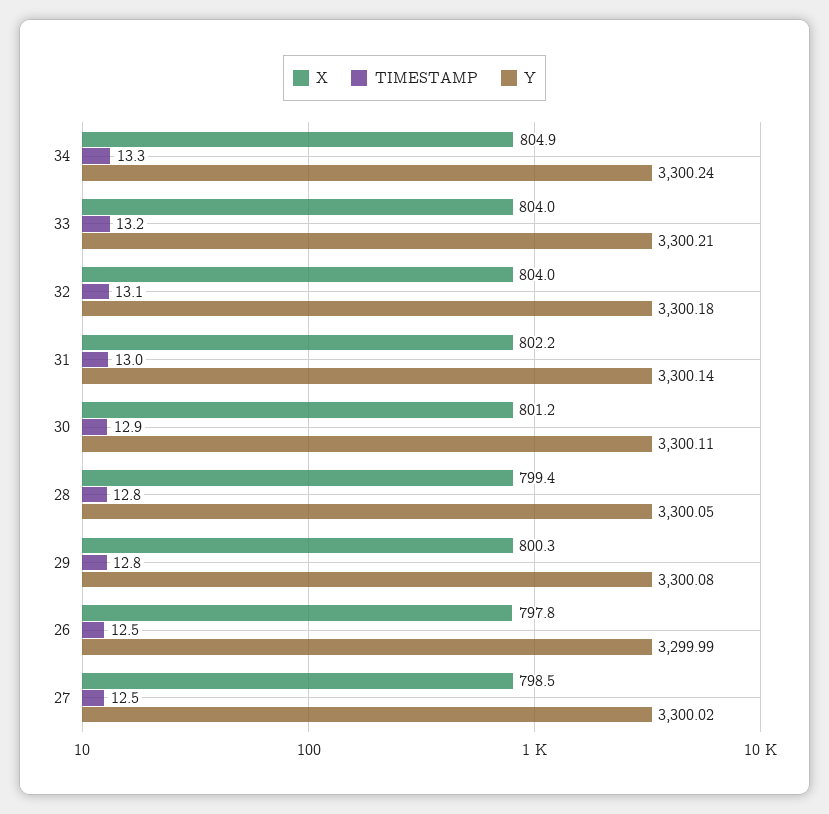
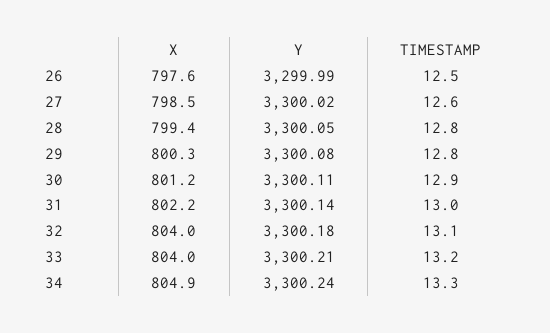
X, 26: 797.8 -> 797.6
TIMESTAMP, 27: 12.5 -> 12.6

